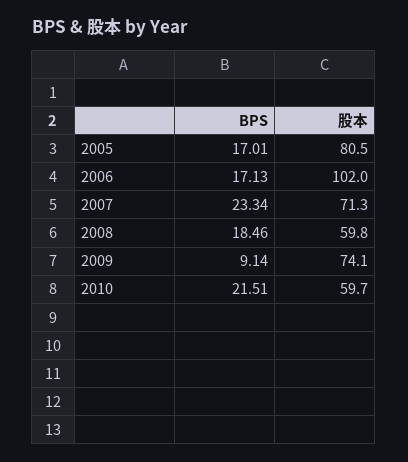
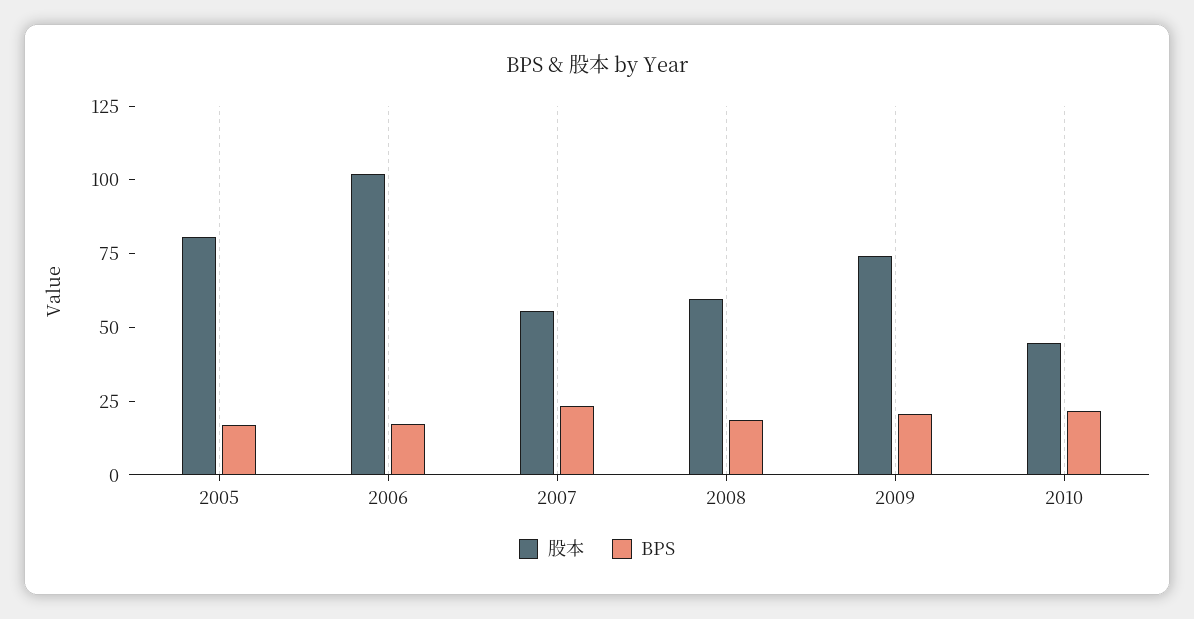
股本, 2007: 71.3 -> 55
BPS, 2009: 9.14 -> 20
股本, 2010: 59.7 -> 45

